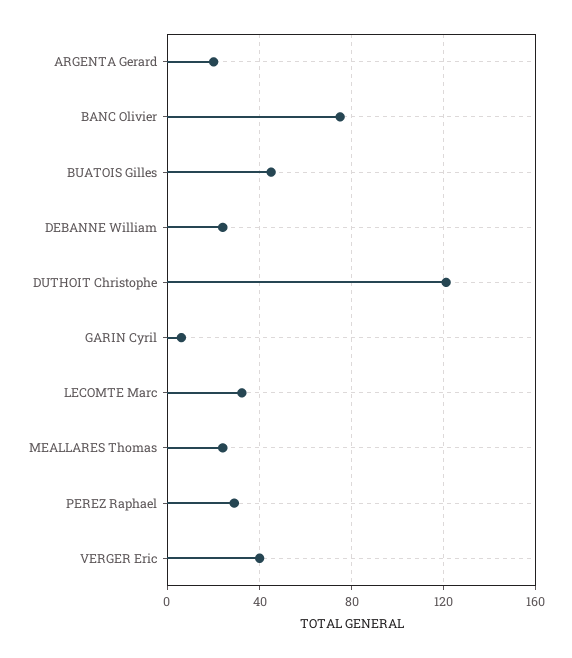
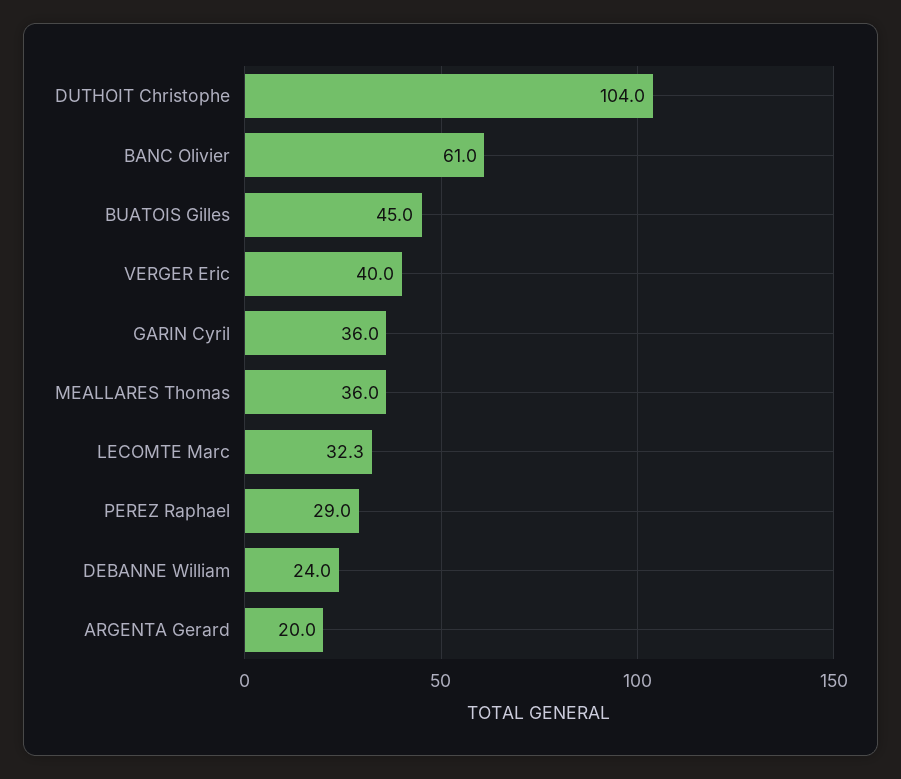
BANC Olivier: 75 -> 61
DUTHOIT Christophe: 120 -> 104
GARIN Cyril: 5 -> 36
MEALLARES Thomas: 25 -> 36

